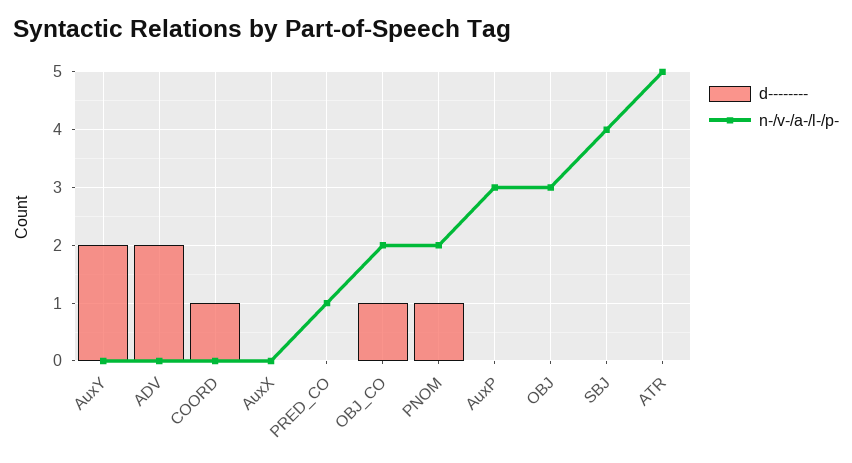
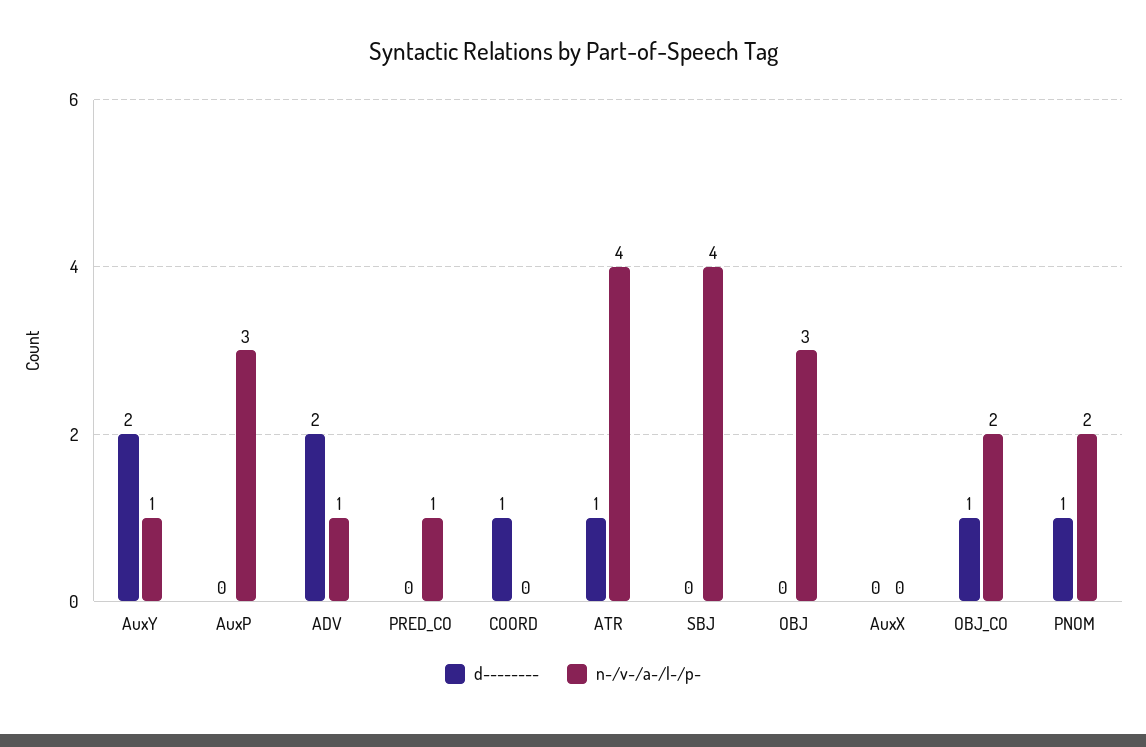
n-/v-/a-/l-/p-, AuxY: 0 -> 1
n-/v-/a-/l-/p-, ADV: 0 -> 1
d--------, ATR: 0 -> 1
n-/v-/a-/l-/p-, ATR: 5 -> 4

